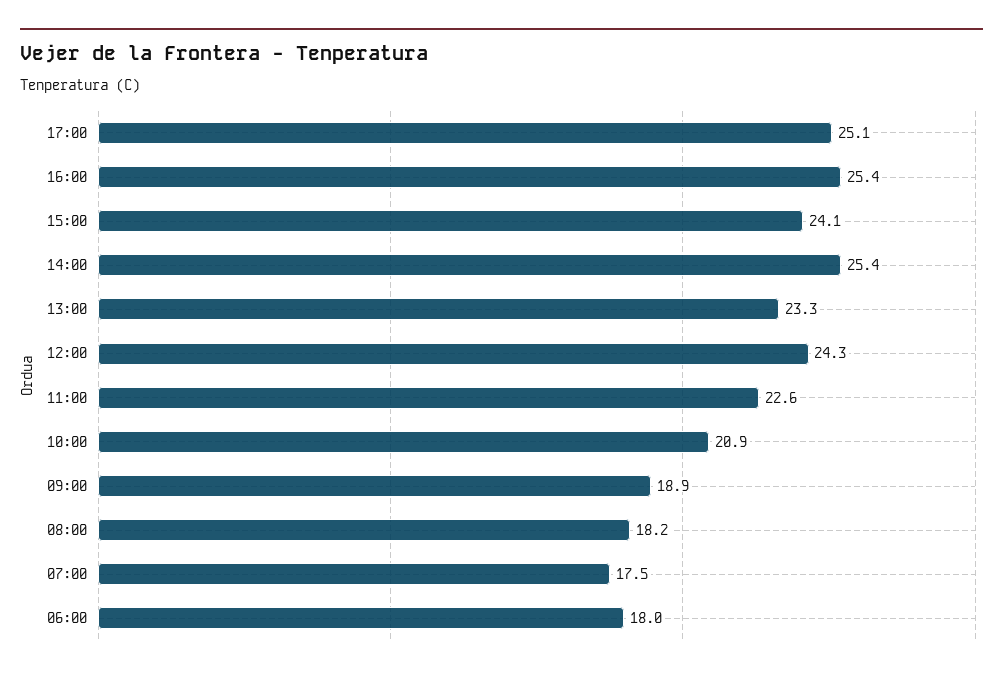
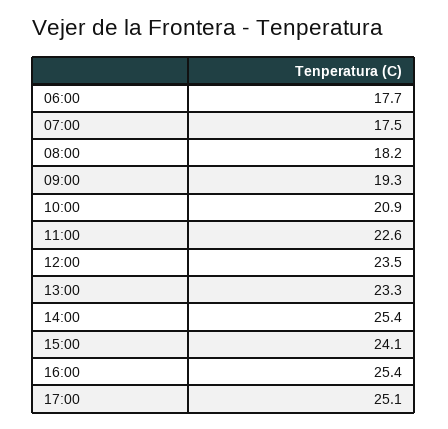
12:00: 24.3 -> 23.5
09:00: 18.9 -> 19.3
06:00: 18 -> 17.7

